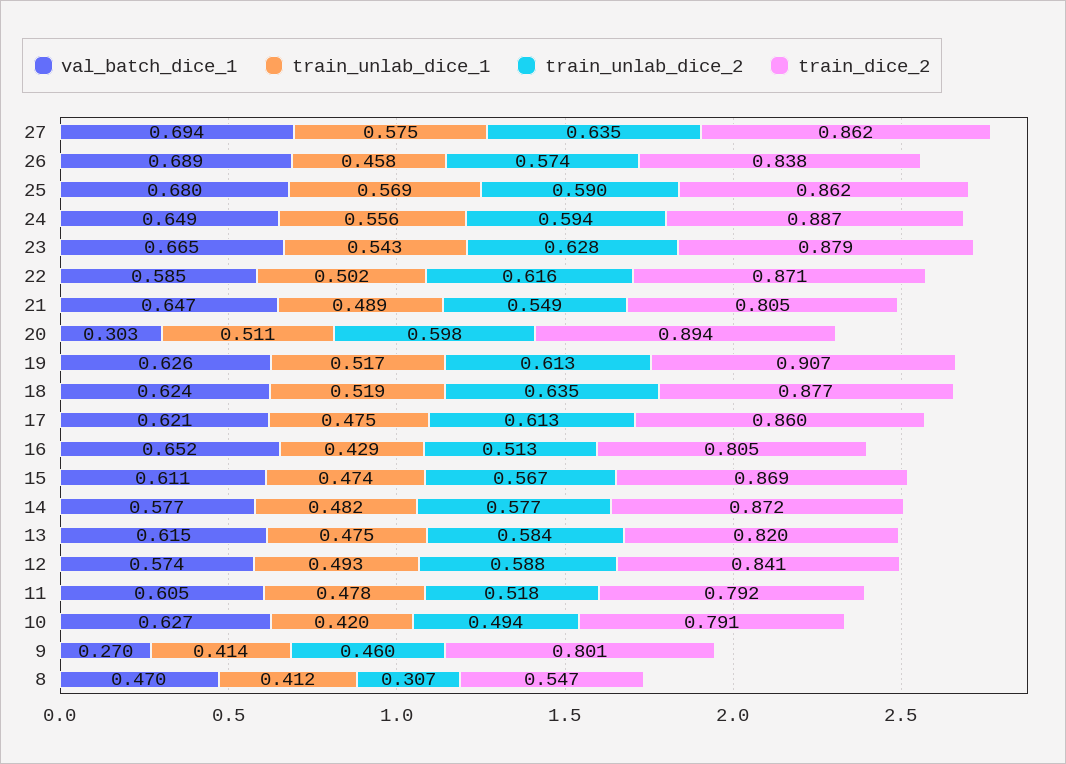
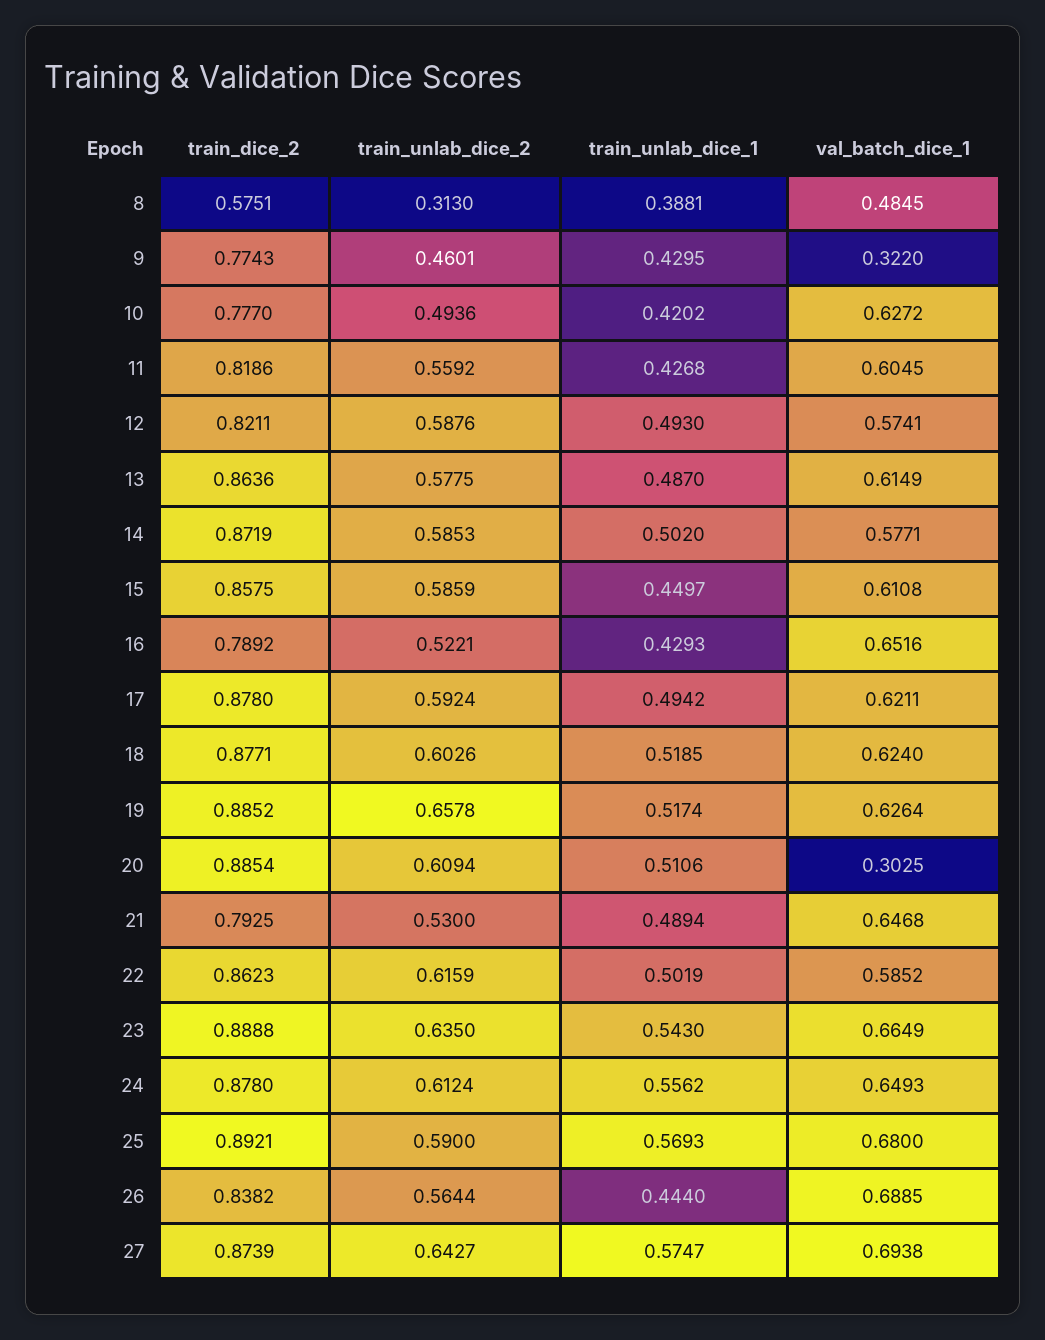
train_unlab_dice_2, 27: 0.635 -> 0.6427
train_dice_2, 27: 0.862 -> 0.8739
train_unlab_dice_1, 26: 0.458 -> 0.444
train_unlab_dice_2, 26: 0.574 -> 0.5644
train_dice_2, 25: 0.862 -> 0.8921
train_unlab_dice_2, 24: 0.594 -> 0.6124
train_dice_2, 24: 0.887 -> 0.878
train_unlab_dice_2, 23: 0.628 -> 0.635
train_dice_2, 23: 0.879 -> 0.8888
train_dice_2, 22: 0.871 -> 0.8623
train_unlab_dice_2, 21: 0.549 -> 0.53
train_dice_2, 21: 0.805 -> 0.7925
train_unlab_dice_2, 20: 0.598 -> 0.6094
train_dice_2, 20: 0.894 -> 0.8854
train_unlab_dice_2, 19: 0.613 -> 0.6578
train_dice_2, 19: 0.907 -> 0.8852
train_unlab_dice_2, 18: 0.635 -> 0.6026
train_unlab_dice_1, 17: 0.475 -> 0.4942
train_unlab_dice_2, 17: 0.613 -> 0.5924
train_dice_2, 17: 0.86 -> 0.878
train_unlab_dice_2, 16: 0.513 -> 0.5221
train_dice_2, 16: 0.805 -> 0.7892
train_unlab_dice_1, 15: 0.474 -> 0.4497
train_unlab_dice_2, 15: 0.567 -> 0.5859
train_dice_2, 15: 0.869 -> 0.8575
train_unlab_dice_1, 14: 0.482 -> 0.502
train_unlab_dice_2, 14: 0.577 -> 0.5853
train_unlab_dice_1, 13: 0.475 -> 0.487
train_unlab_dice_2, 13: 0.584 -> 0.5775
train_dice_2, 13: 0.82 -> 0.8636
train_dice_2, 12: 0.841 -> 0.8211
train_unlab_dice_1, 11: 0.478 -> 0.4268
train_unlab_dice_2, 11: 0.518 -> 0.5592
train_dice_2, 11: 0.792 -> 0.8186
train_dice_2, 10: 0.791 -> 0.777
val_batch_dice_1, 9: 0.27 -> 0.322
train_unlab_dice_1, 9: 0.414 -> 0.4295
train_dice_2, 9: 0.801 -> 0.7743
val_batch_dice_1, 8: 0.47 -> 0.4845
train_unlab_dice_1, 8: 0.412 -> 0.3881
train_unlab_dice_2, 8: 0.307 -> 0.313
train_dice_2, 8: 0.547 -> 0.5751

